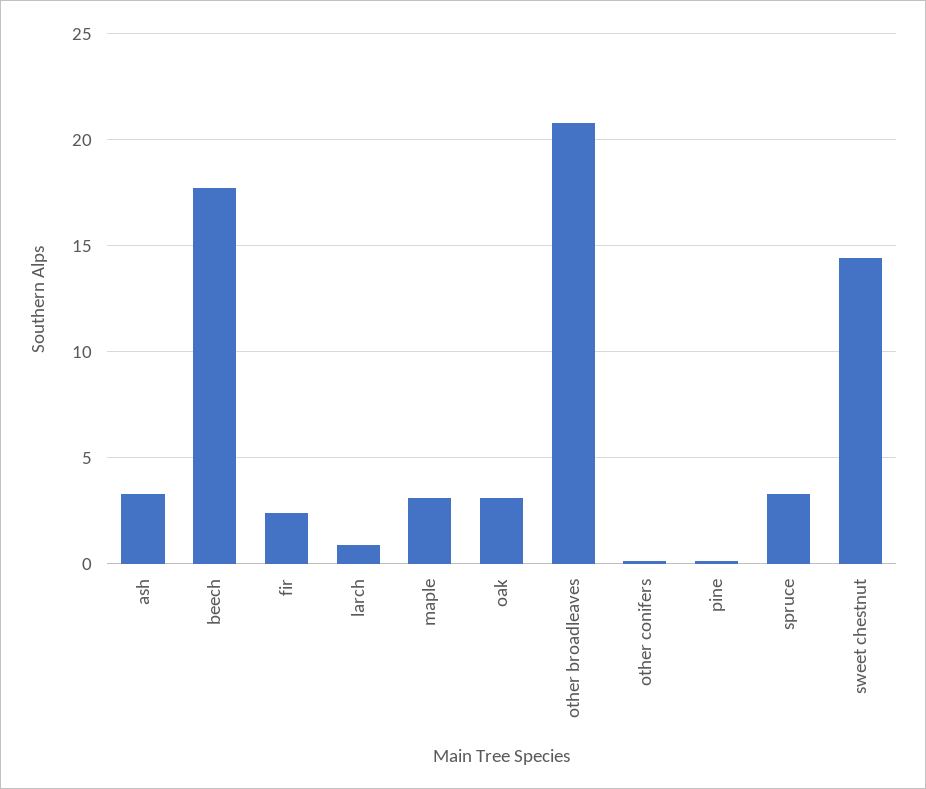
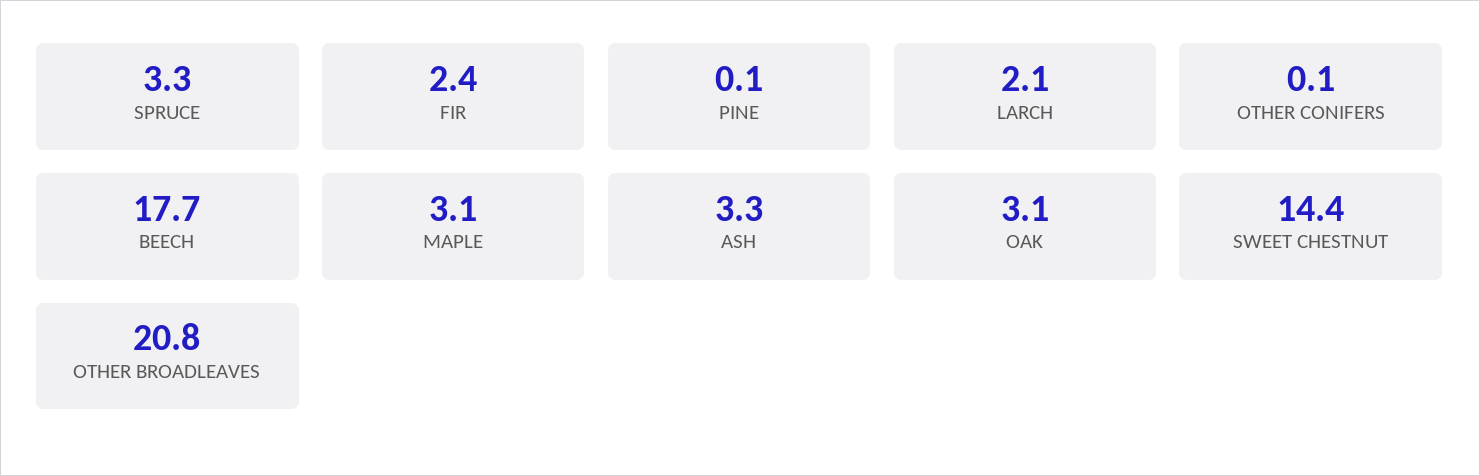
larch: 1 -> 2.1

